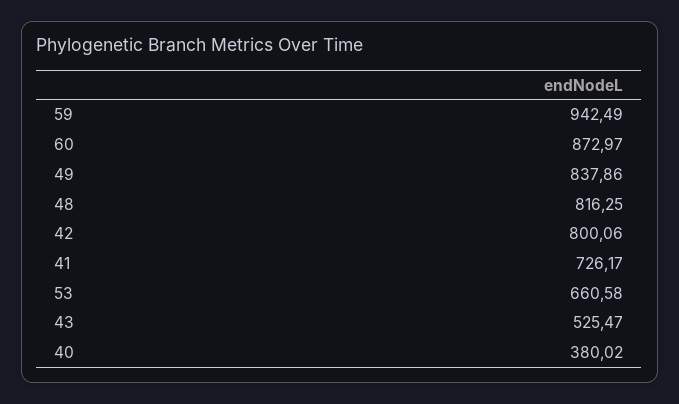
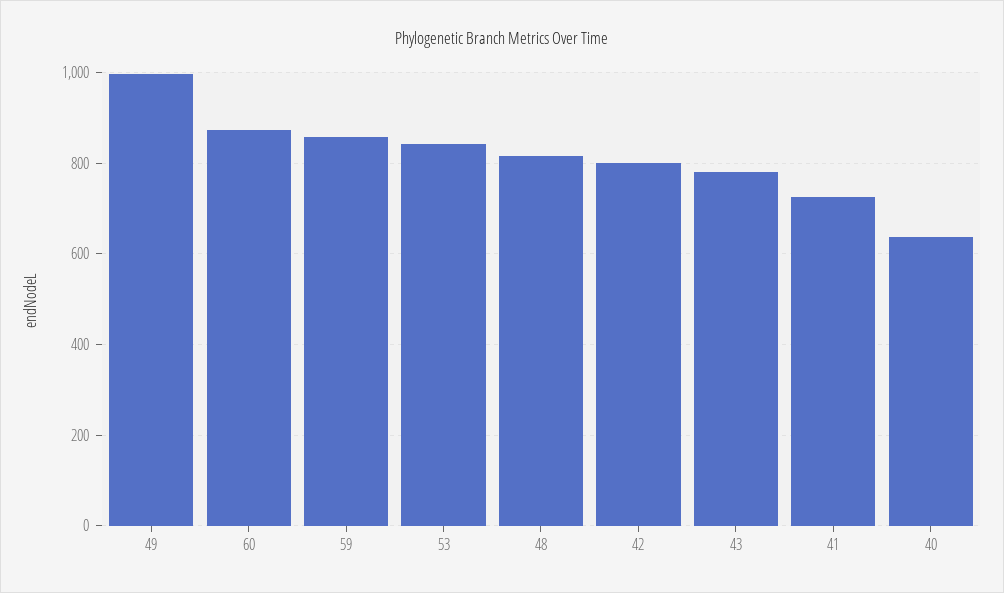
59: 942.49 -> 860
49: 837.86 -> 1000
53: 660.58 -> 840
43: 525.47 -> 780
40: 380.02 -> 640

